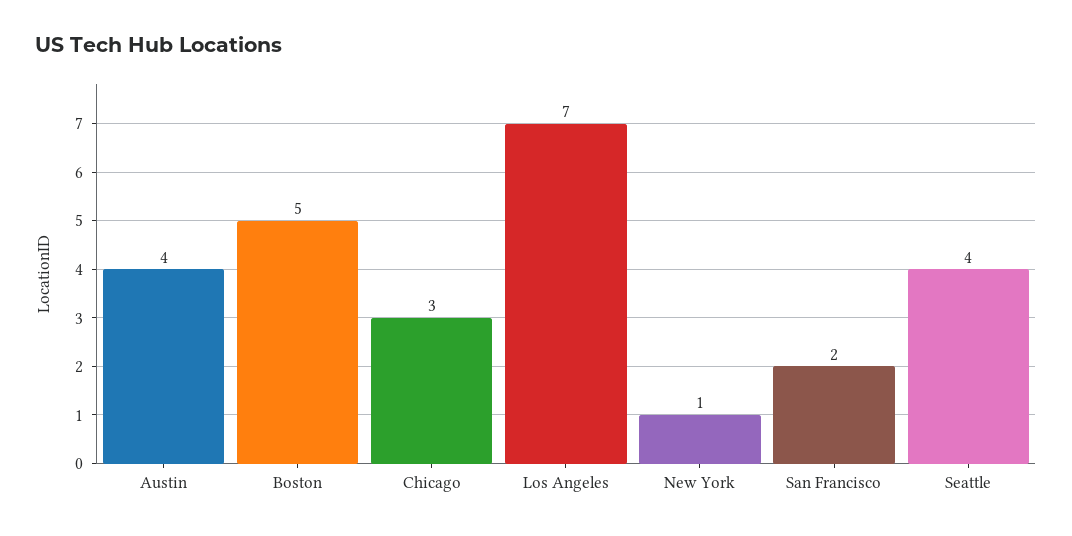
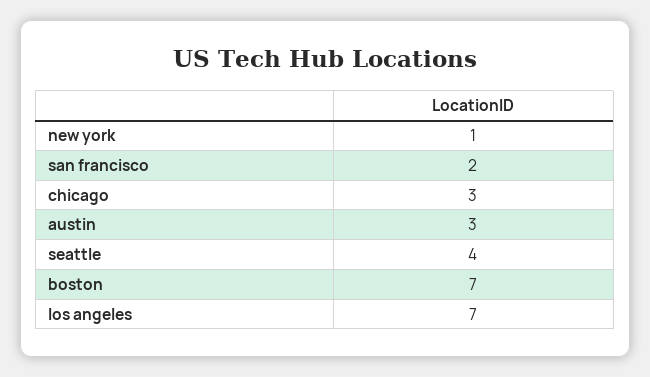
Austin: 4 -> 3
Boston: 5 -> 7

